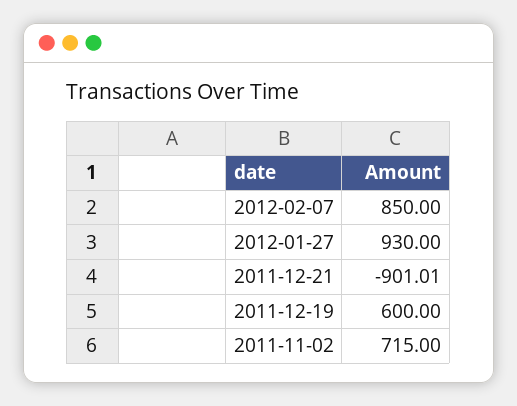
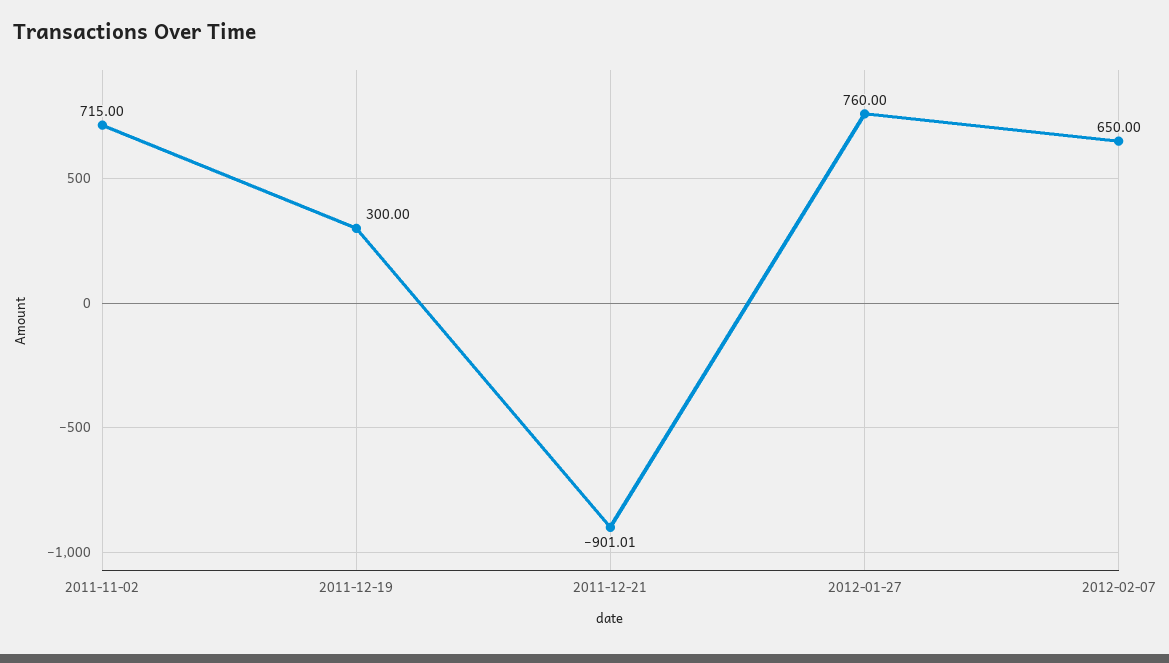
2012-02-07: 850 -> 650
2012-01-27: 930 -> 760
2011-12-19: 600 -> 300

